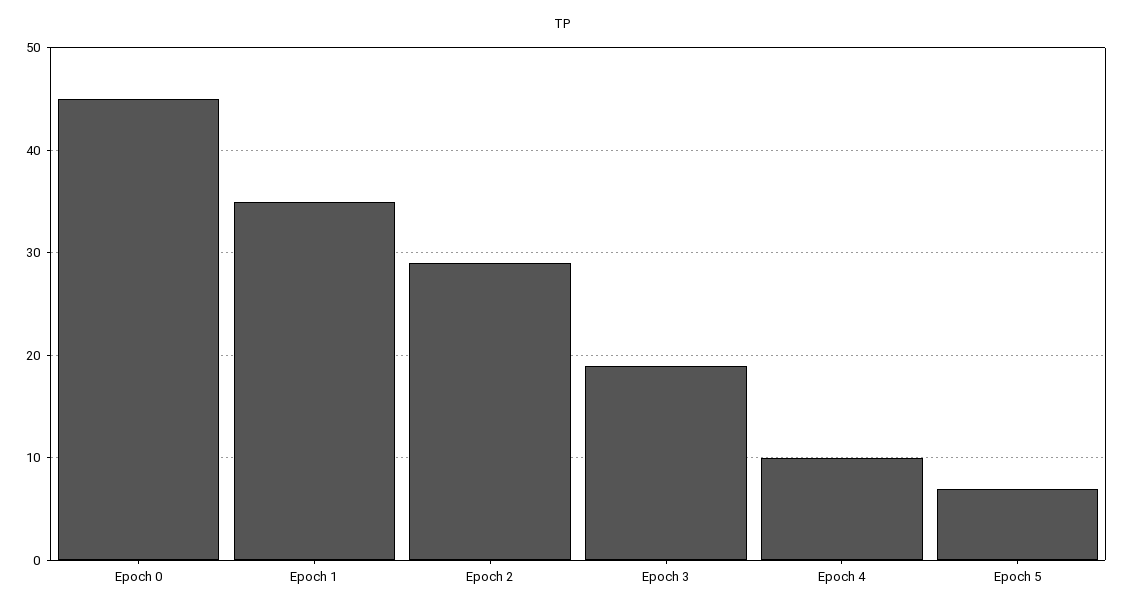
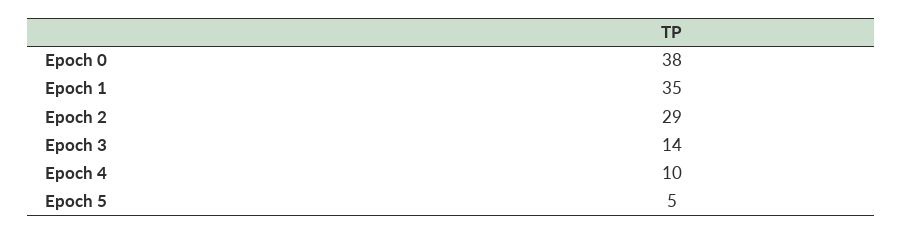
Epoch 0: 45 -> 38
Epoch 3: 19 -> 14
Epoch 5: 7 -> 5

